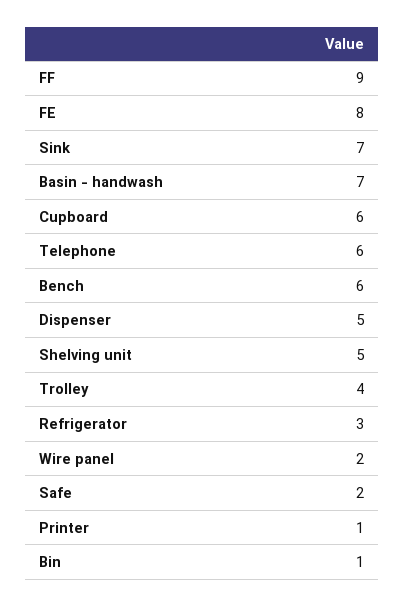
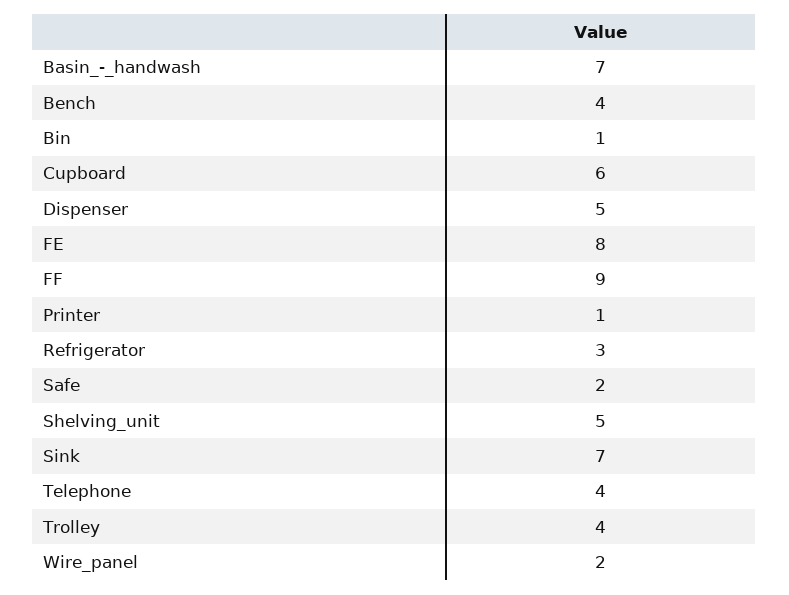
Telephone: 6 -> 4
Bench: 6 -> 4

